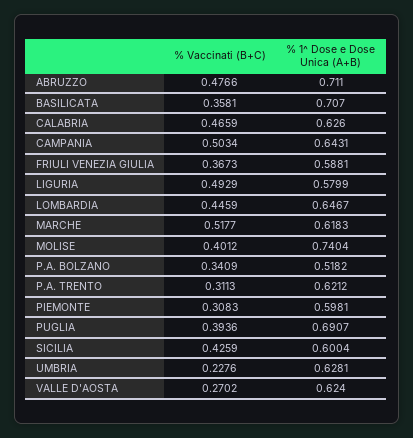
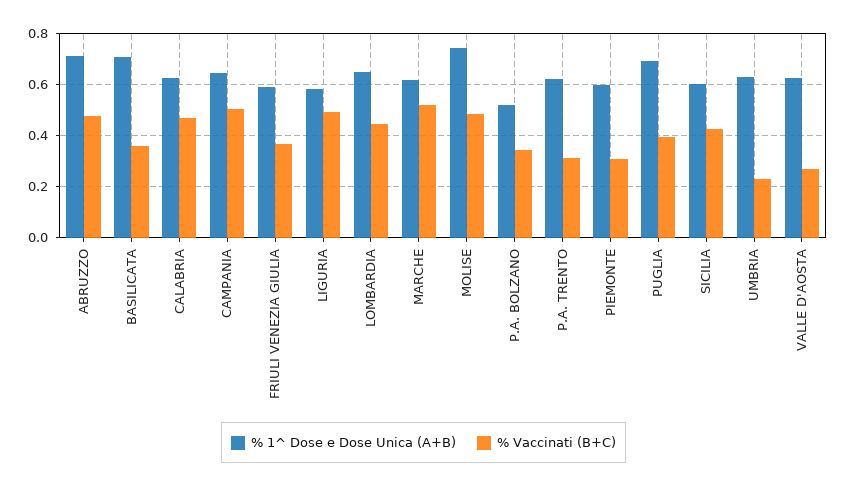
% Vaccinati (B+C), MOLISE: 0.4012 -> 0.475

